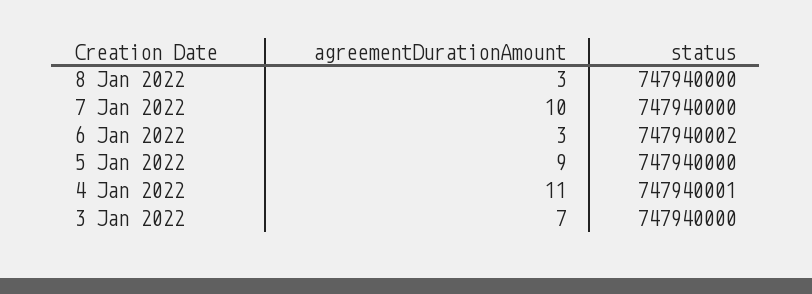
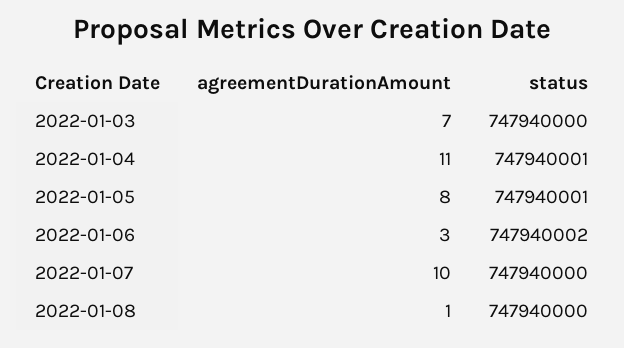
agreementDurationAmount, 8 Jan 2022: 3 -> 1
agreementDurationAmount, 5 Jan 2022: 9 -> 8
status, 5 Jan 2022: 747940000 -> 747940001

